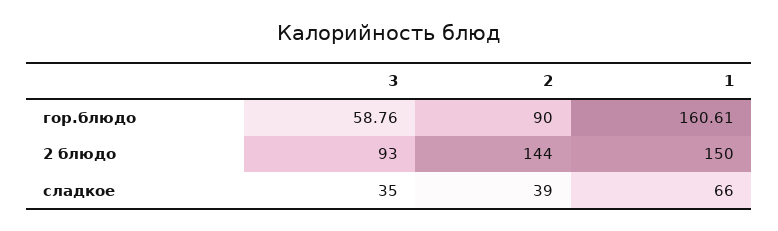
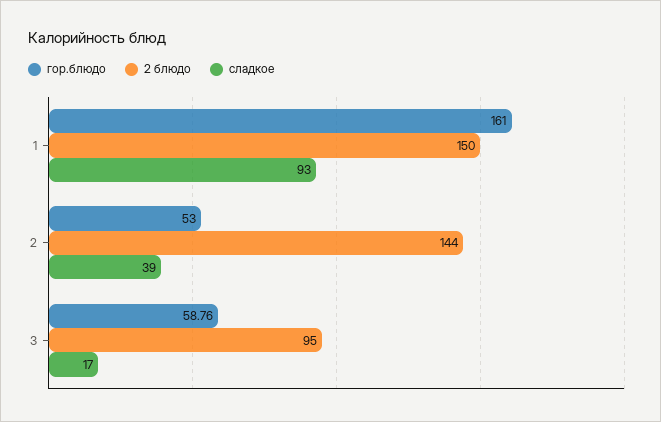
гор.блюдо, 2: 90 -> 53
гор.блюдо, 1: 160.61 -> 161
2 блюдо, 3: 93 -> 95
сладкое, 3: 35 -> 17
сладкое, 1: 66 -> 93

